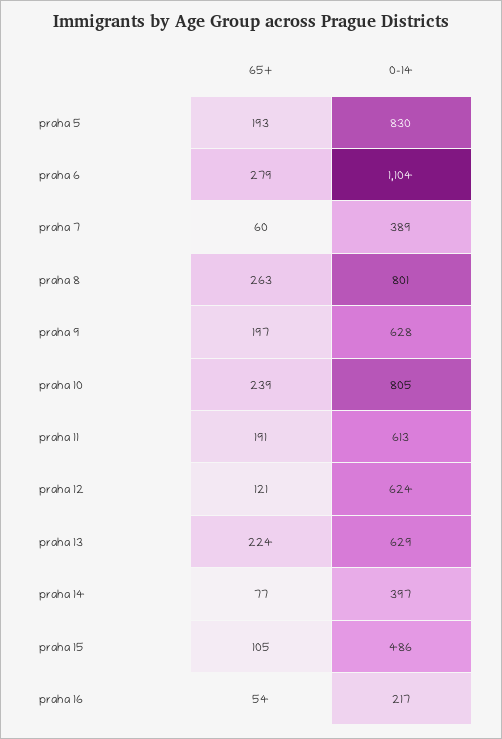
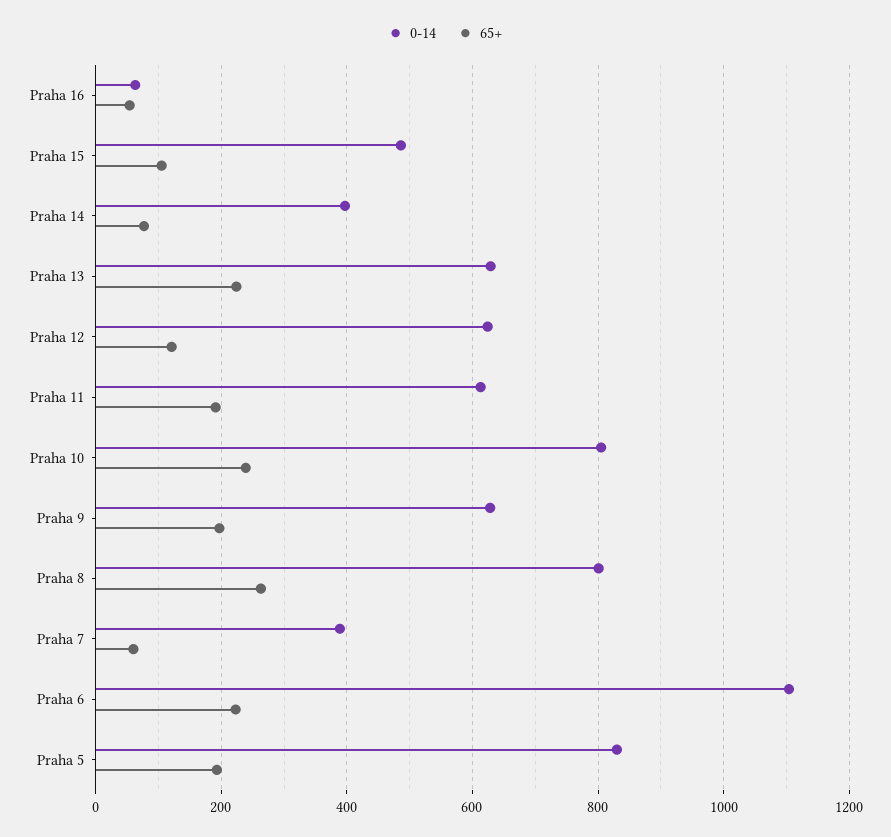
65+, praha 6: 279 -> 220
0-14, praha 16: 217 -> 60

